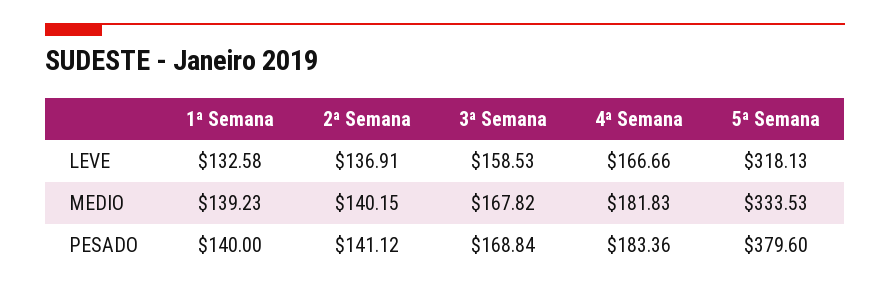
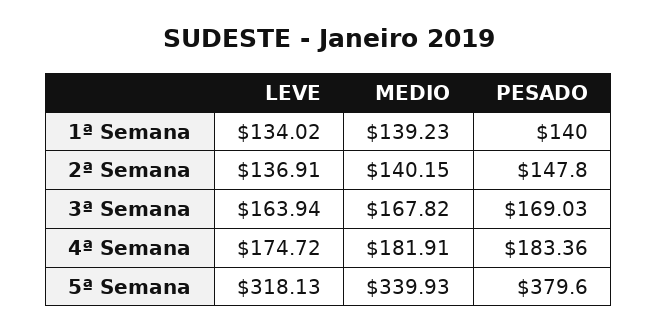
1ª Semana, LEVE: 132.58 -> 134.02
3ª Semana, LEVE: 158.53 -> 163.94
4ª Semana, LEVE: 166.66 -> 174.72
4ª Semana, MEDIO: 181.83 -> 181.91
5ª Semana, MEDIO: 333.53 -> 339.93
2ª Semana, PESADO: 141.12 -> 147.8
3ª Semana, PESADO: 168.84 -> 169.03

